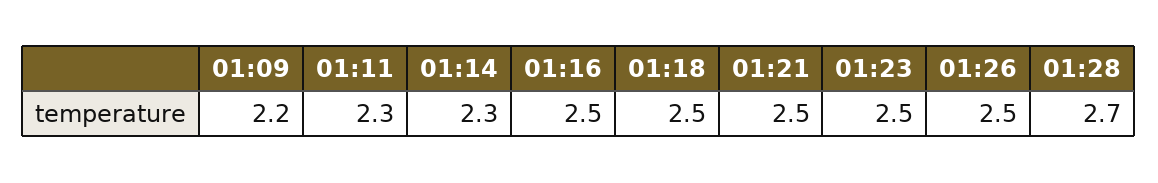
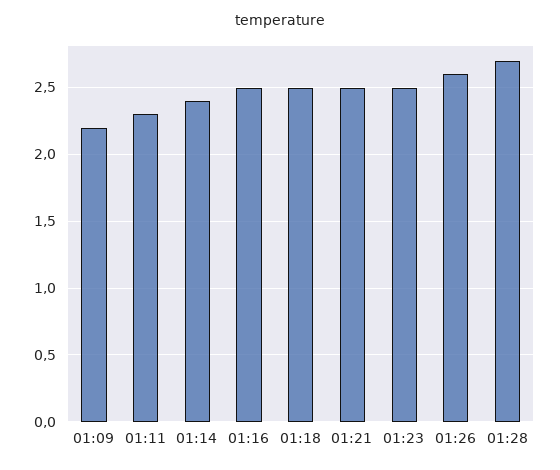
01:14: 2.3 -> 2.4
01:26: 2.5 -> 2.6

